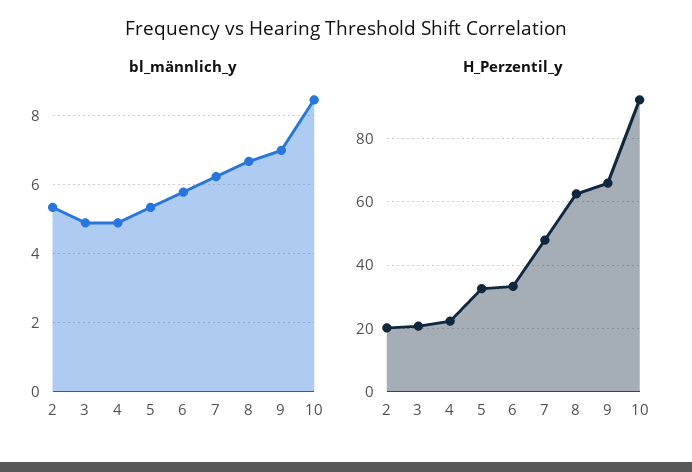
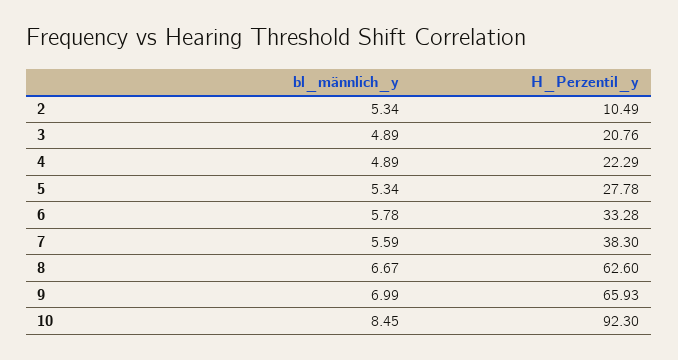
bl_männlich_y, 7: 6.2 -> 5.59
H_Perzentil_y, 2: 20 -> 10.49
H_Perzentil_y, 5: 32 -> 27.78
H_Perzentil_y, 7: 48 -> 38.3

